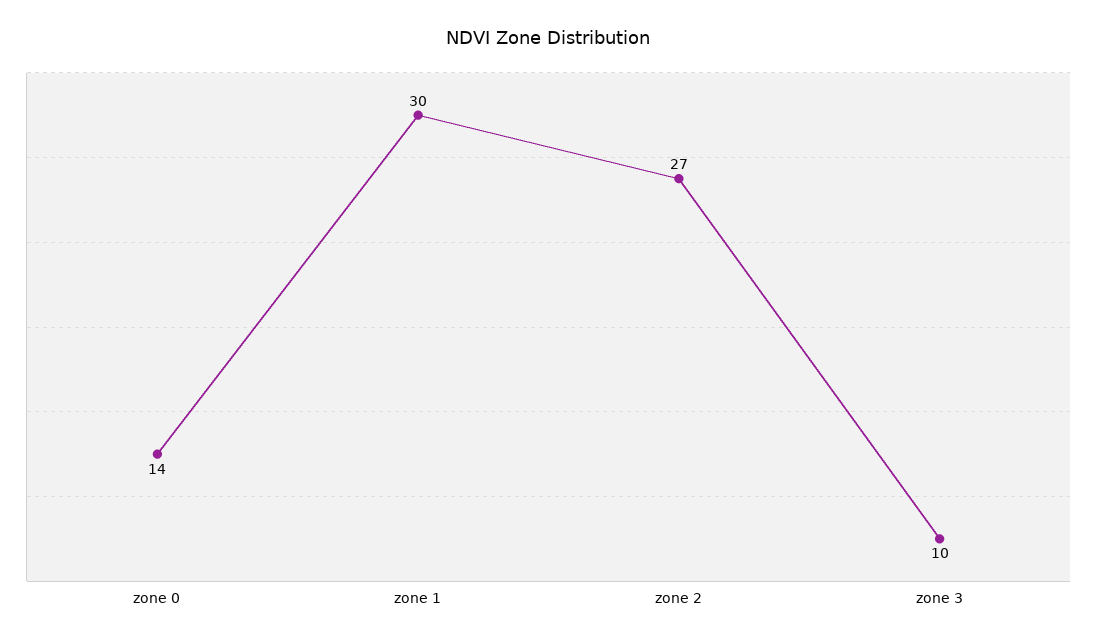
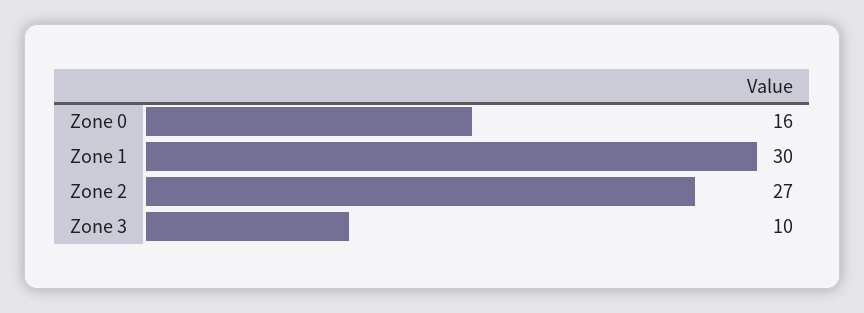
zone 0: 14 -> 16

